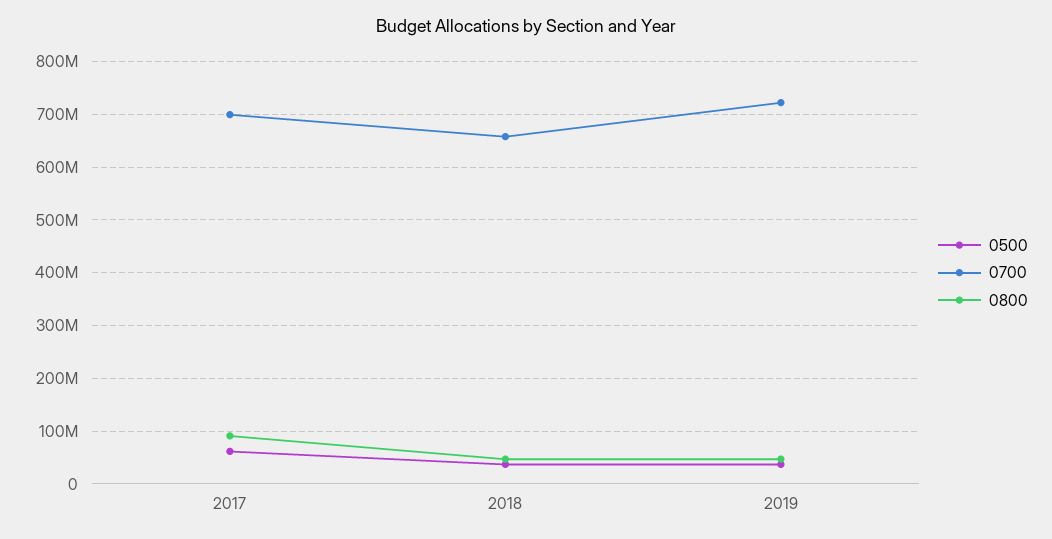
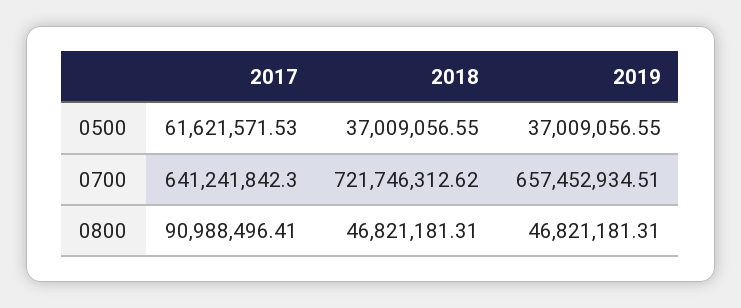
0700, 2017: 700000000 -> 641241842.3
0700, 2018: 660000000 -> 721746312.62
0700, 2019: 720000000 -> 657452934.51

